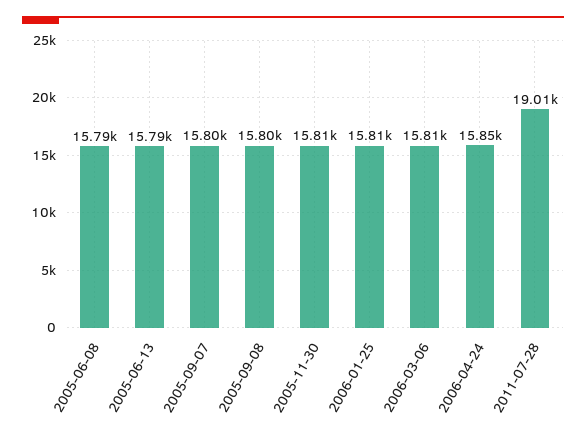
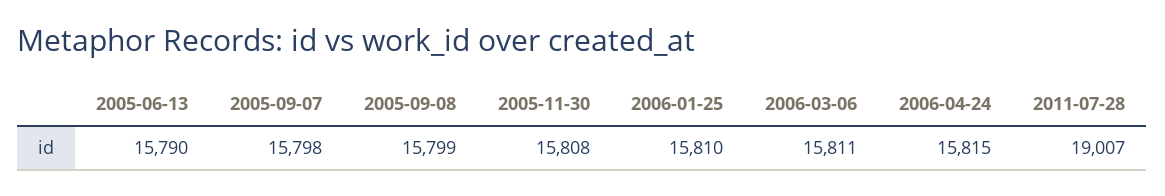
2005-06-08: 15790 -> none
2006-04-24: 15850 -> 15815

